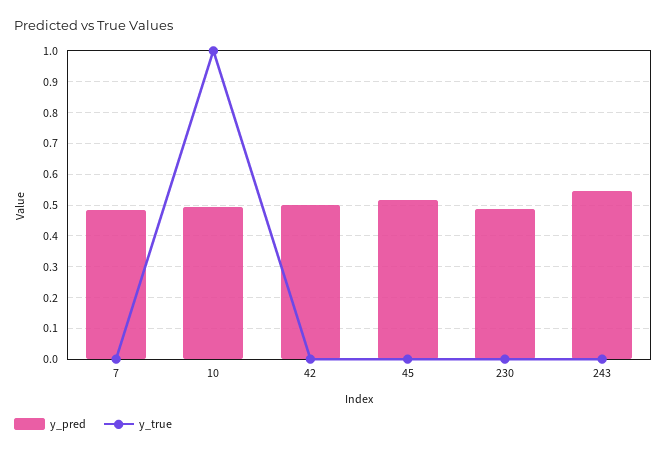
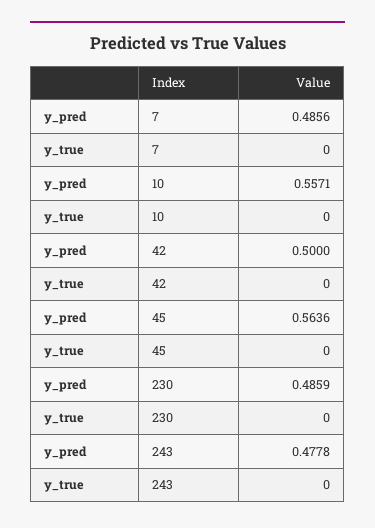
y_pred, 10: 0.5 -> 0.5571
y_true, 10: 1 -> 0
y_pred, 45: 0.52 -> 0.5636
y_pred, 243: 0.54 -> 0.4778

